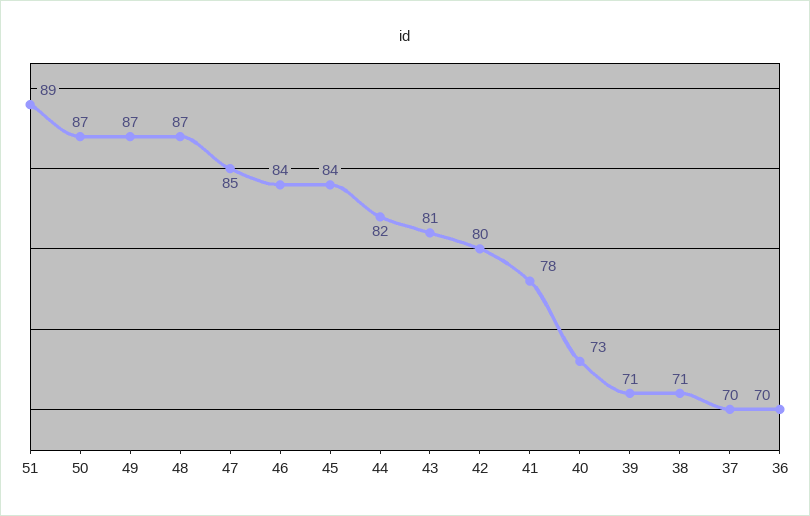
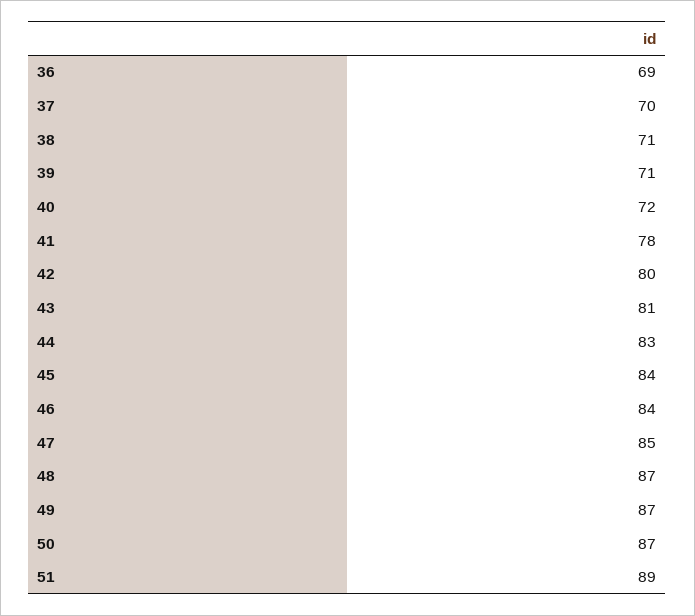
44: 82 -> 83
40: 73 -> 72
36: 70 -> 69

